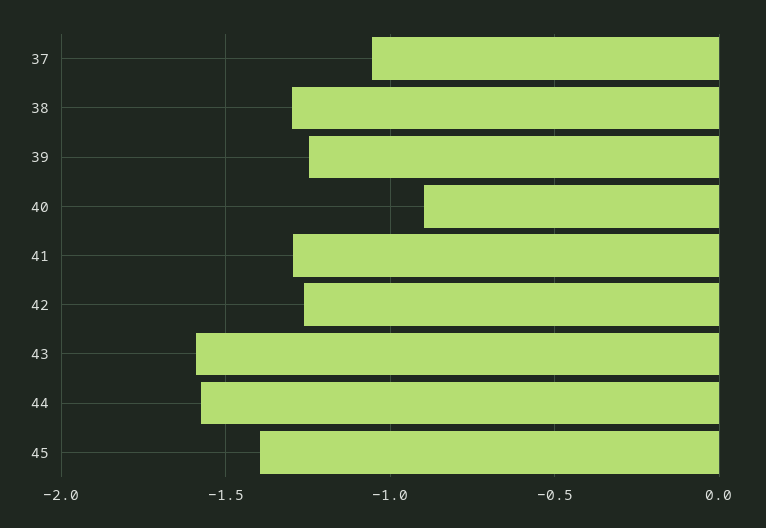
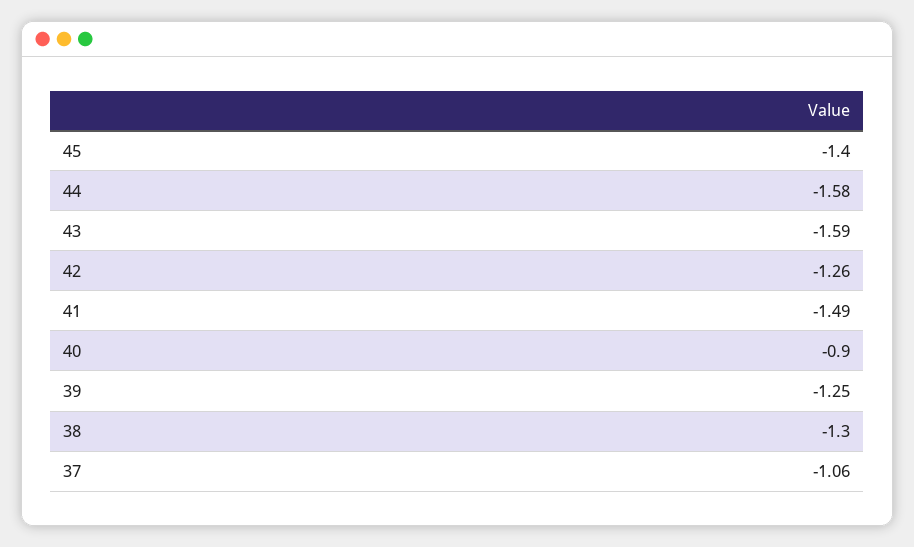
41: -1.3 -> -1.49

